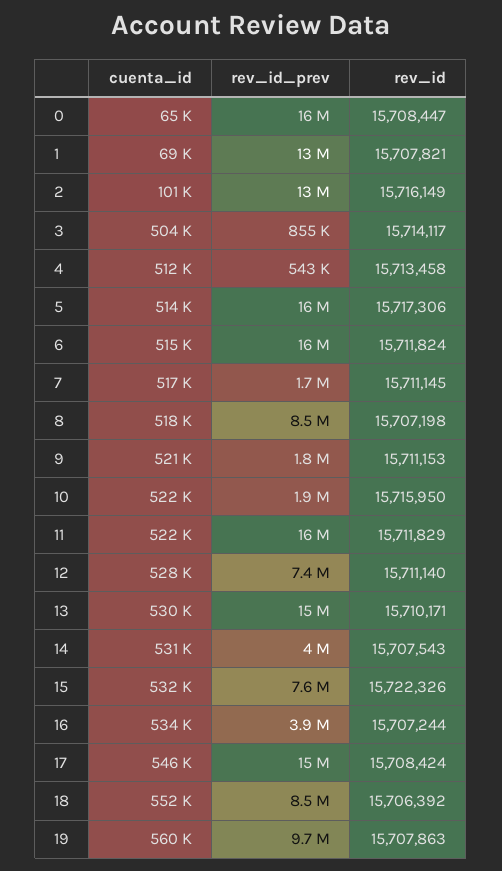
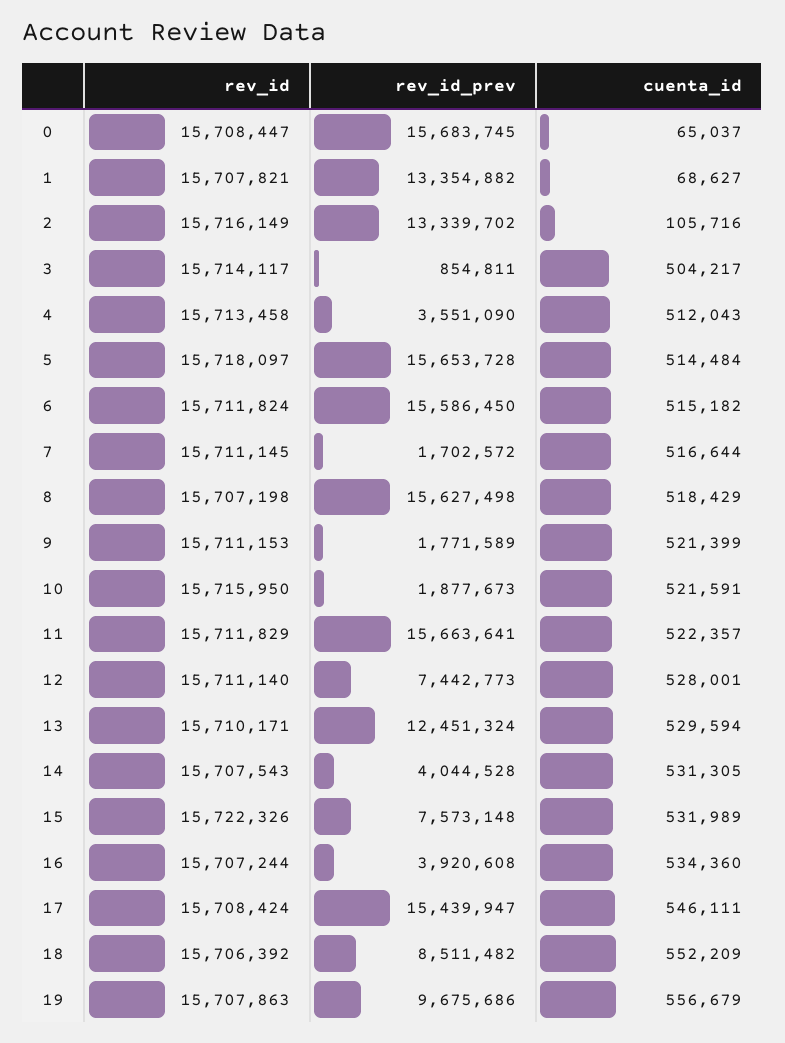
cuenta_id, 2: 101000 -> 105716
rev_id_prev, 4: 543000 -> 3551090
rev_id, 5: 15717306 -> 15718097
rev_id_prev, 8: 8500000 -> 15627498
rev_id_prev, 13: 15000000 -> 12451324
cuenta_id, 19: 560000 -> 556679

